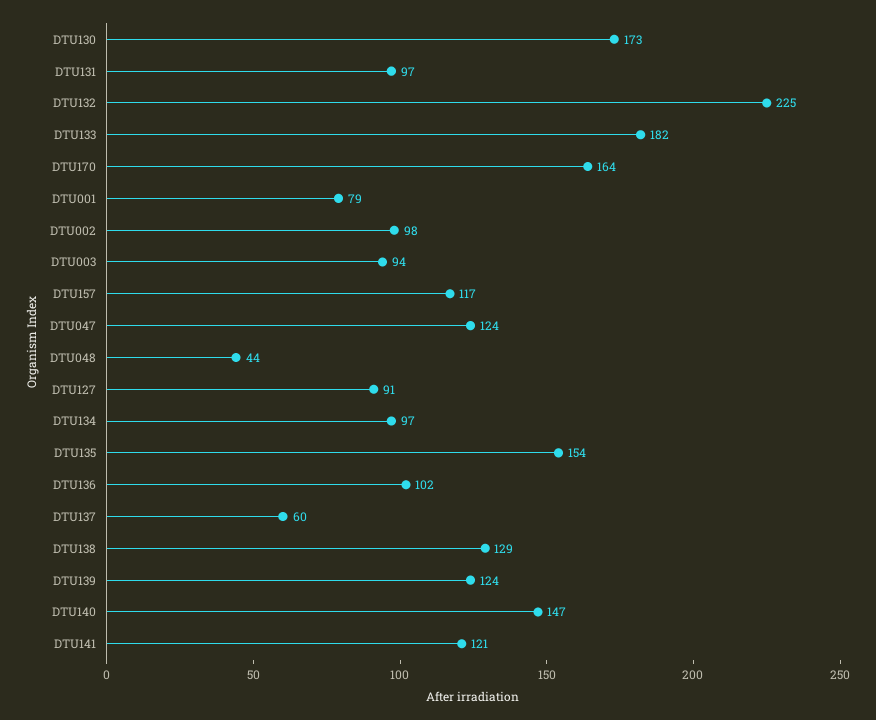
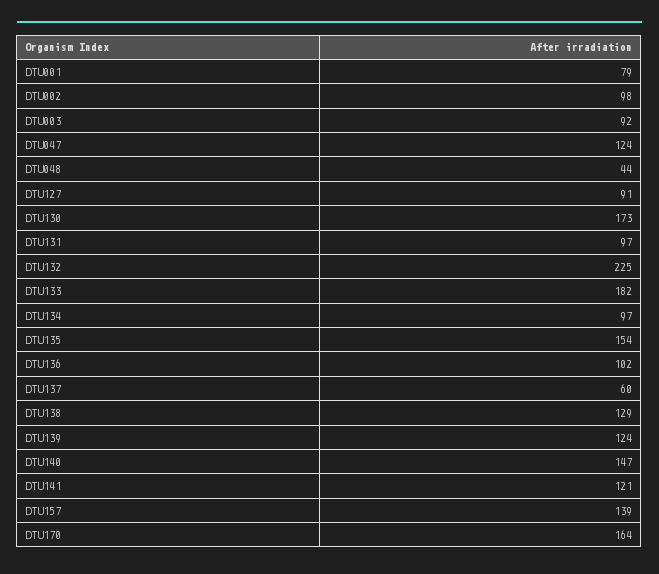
DTU003: 94 -> 92
DTU157: 117 -> 139

